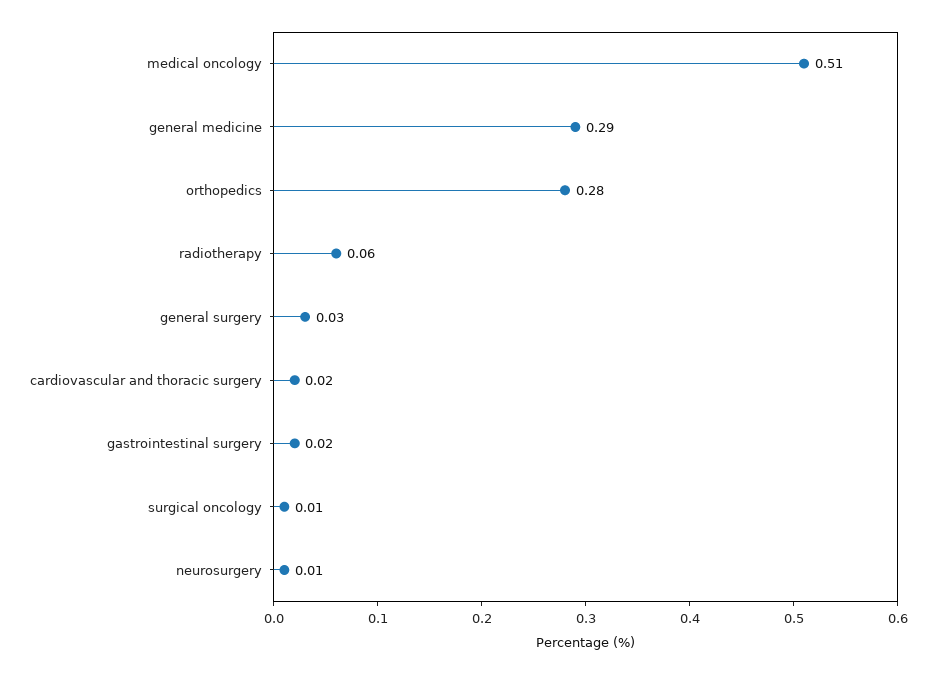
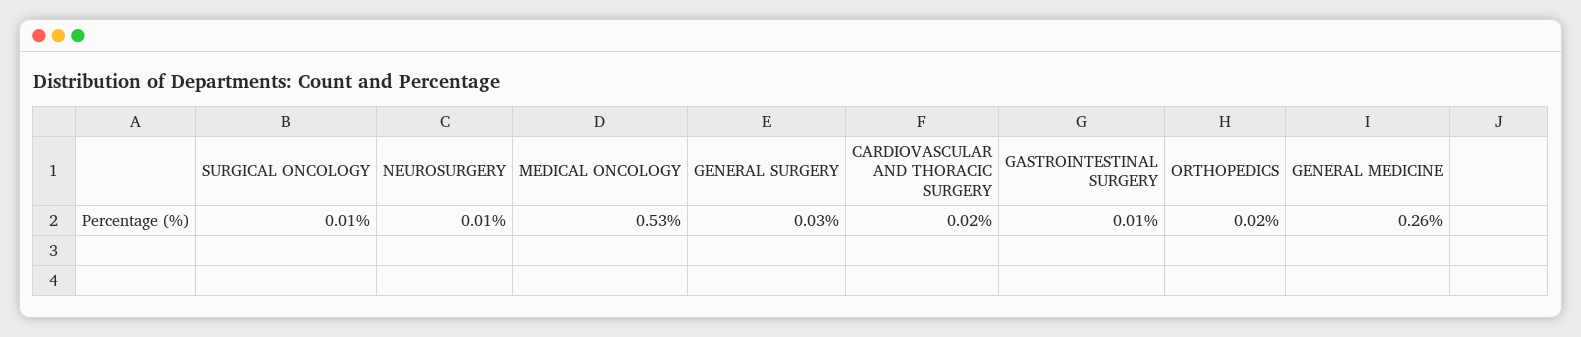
medical oncology: 0.51 -> 0.53
general medicine: 0.29 -> 0.26
orthopedics: 0.28 -> 0.02
radiotherapy: 0.06 -> none
gastrointestinal surgery: 0.02 -> 0.01

